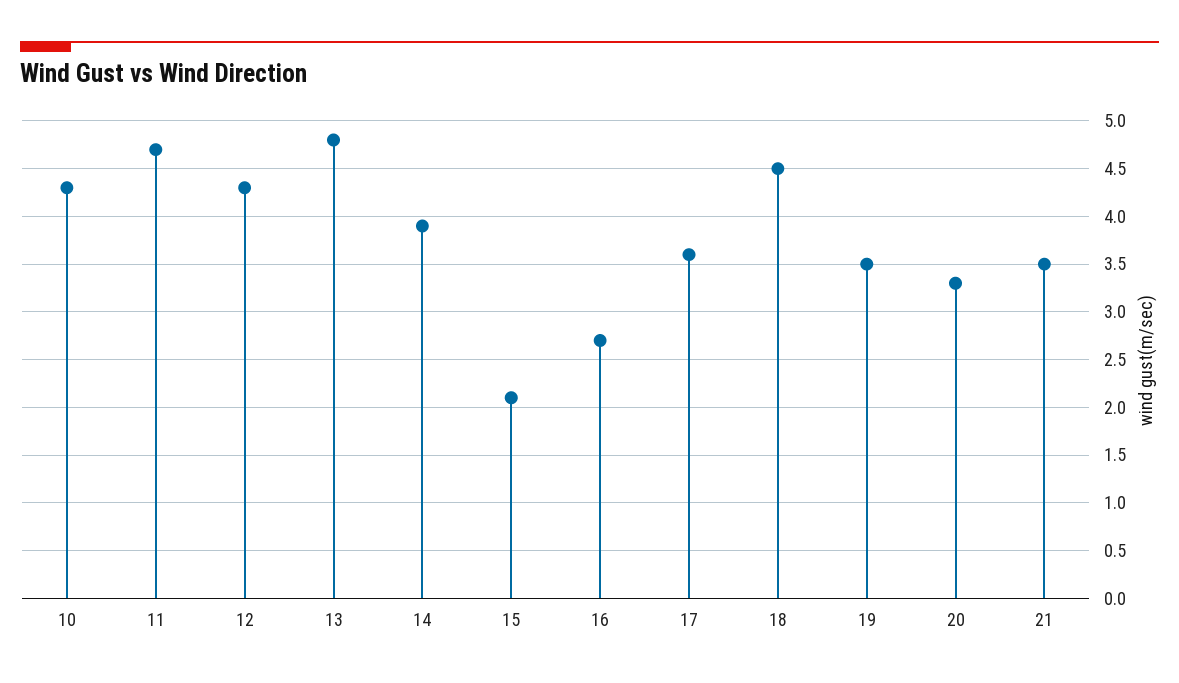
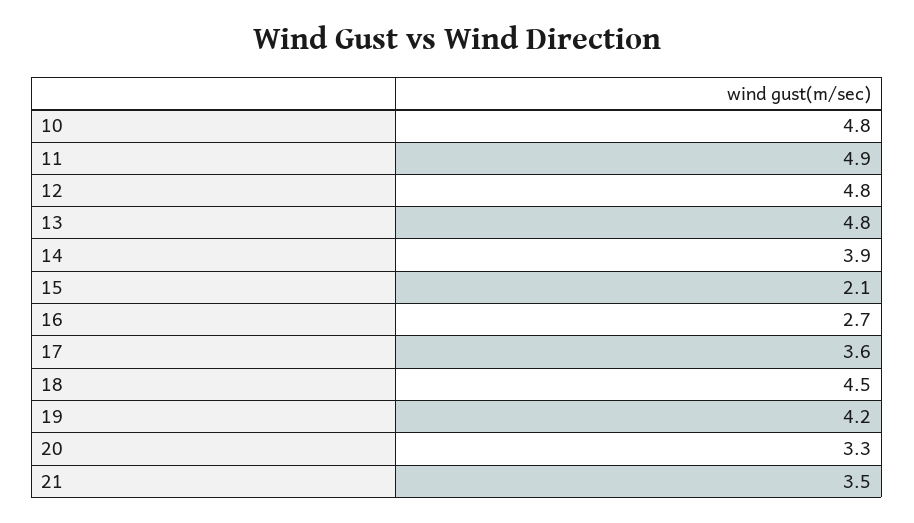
10: 4.3 -> 4.8
11: 4.7 -> 4.9
12: 4.3 -> 4.8
19: 3.5 -> 4.2

